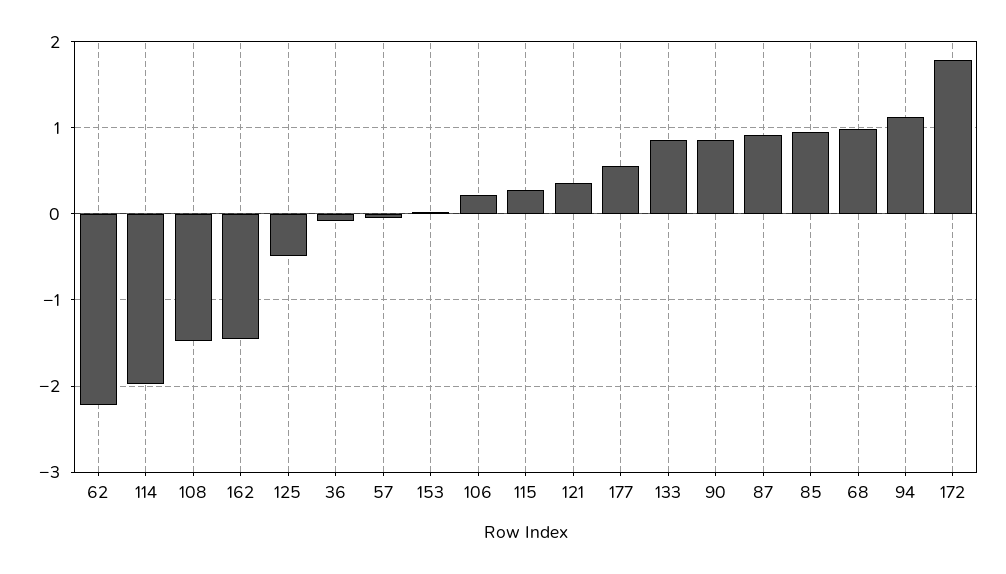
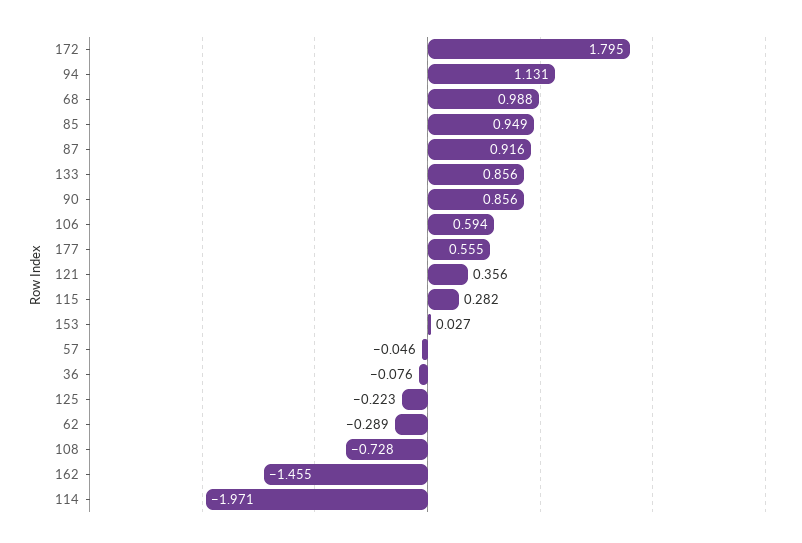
62: -2.2 -> -0.289
108: -1.5 -> -0.728
125: -0.5 -> -0.223
106: 0.2 -> 0.594

